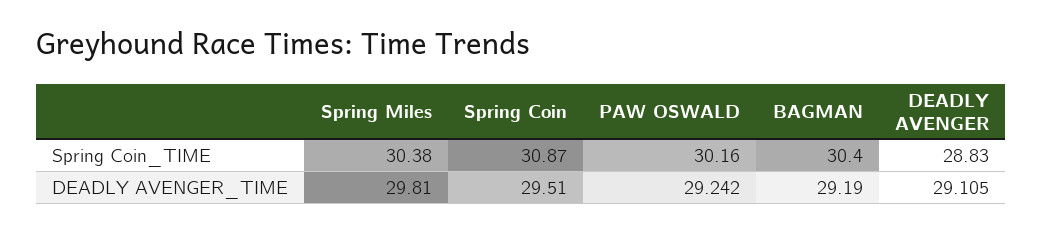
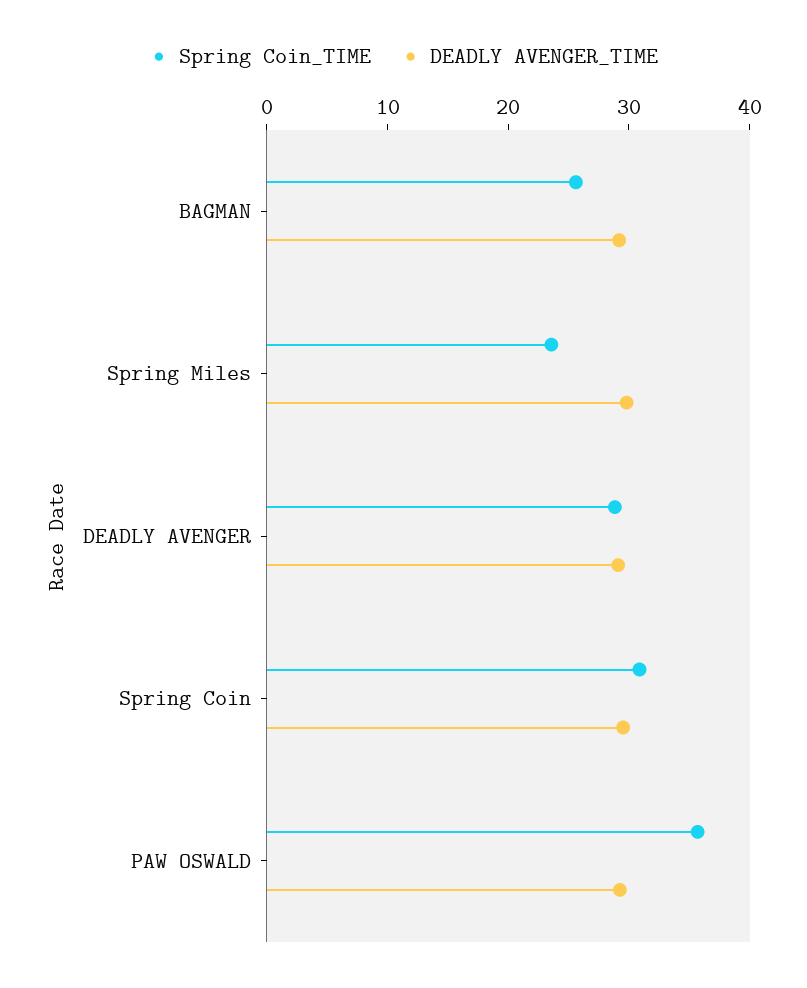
Spring Coin_TIME, Spring Miles: 30.38 -> 24
Spring Coin_TIME, PAW OSWALD: 30.16 -> 36
Spring Coin_TIME, BAGMAN: 30.4 -> 26

